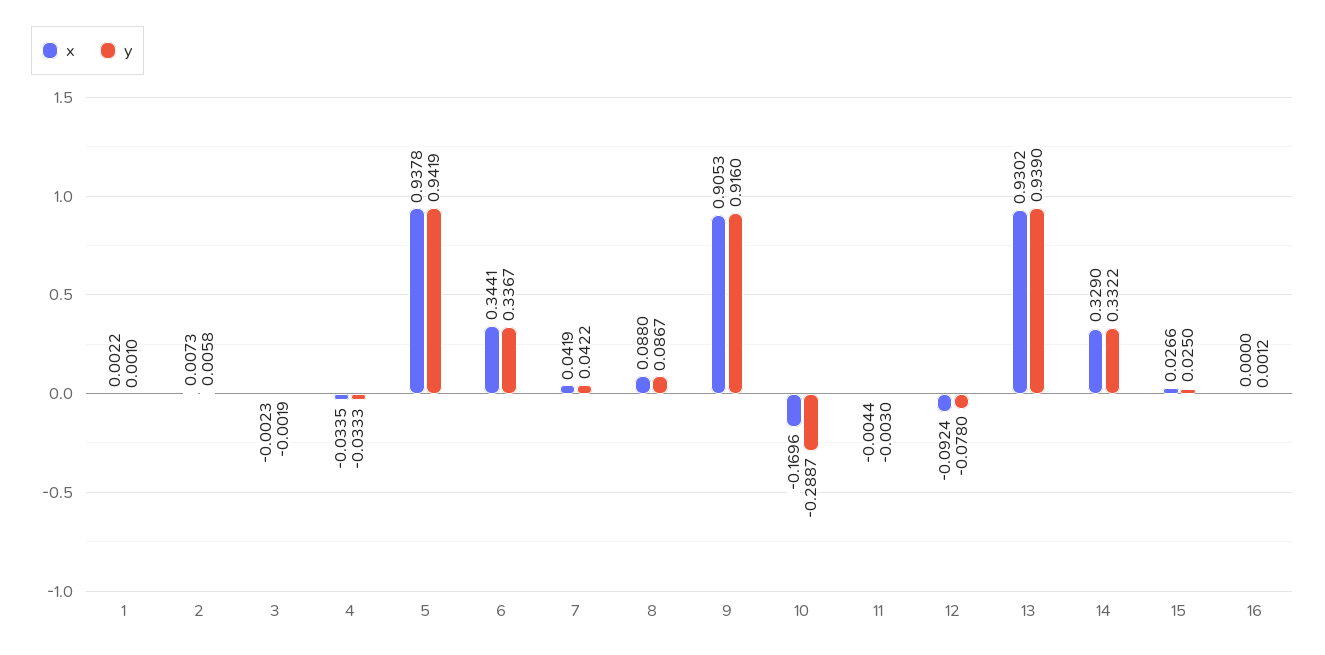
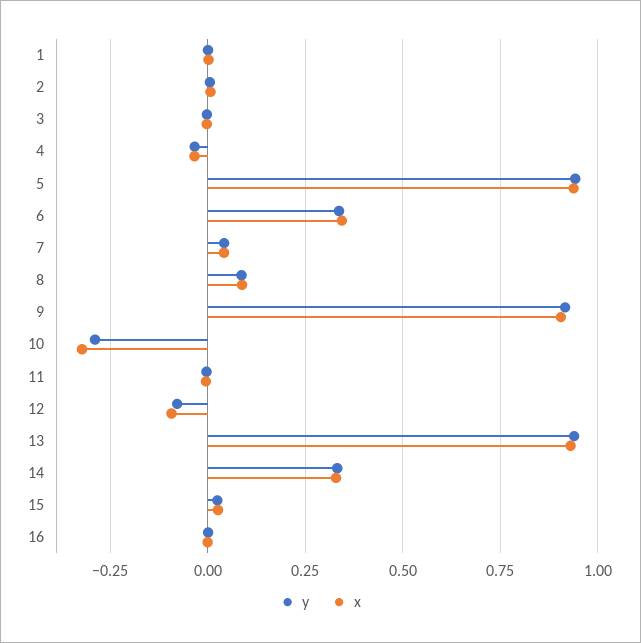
x, 10: -0.1696 -> -0.325

